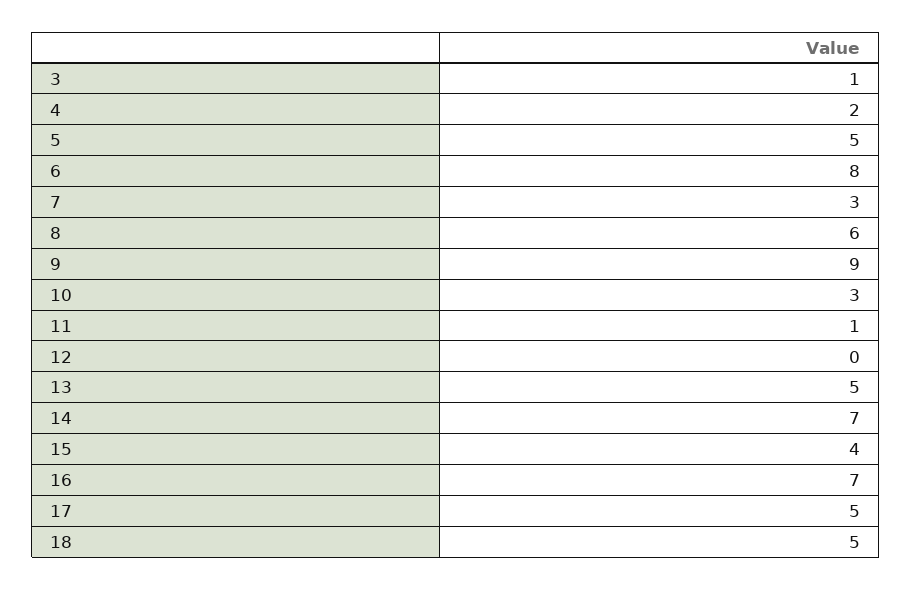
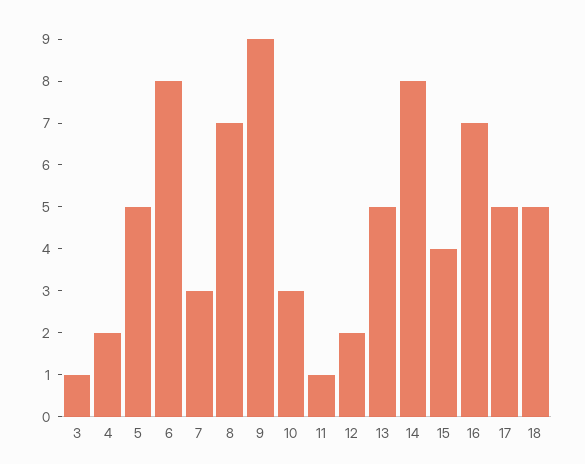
8: 6 -> 7
12: 0 -> 2
14: 7 -> 8

